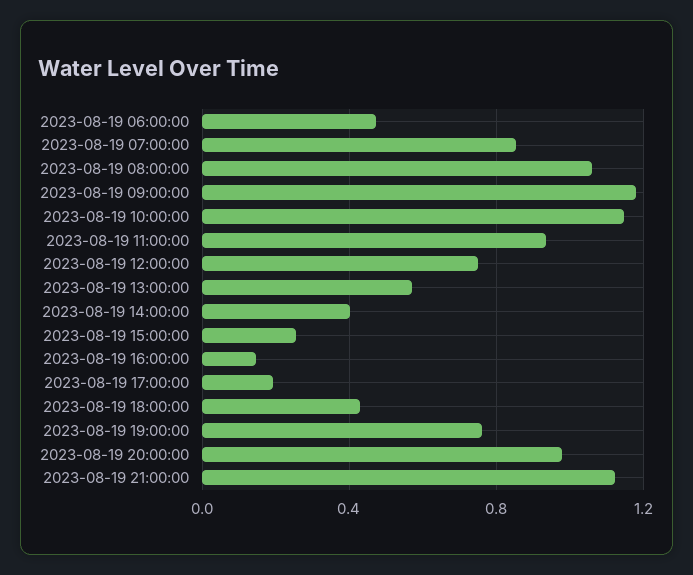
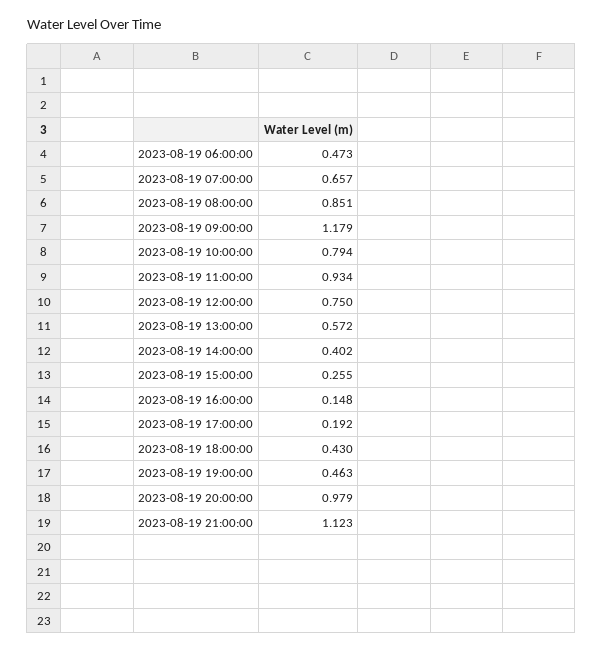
2023-08-19 07:00:00: 0.85 -> 0.657
2023-08-19 08:00:00: 1.05 -> 0.851
2023-08-19 10:00:00: 1.15 -> 0.794
2023-08-19 19:00:00: 0.75 -> 0.463

